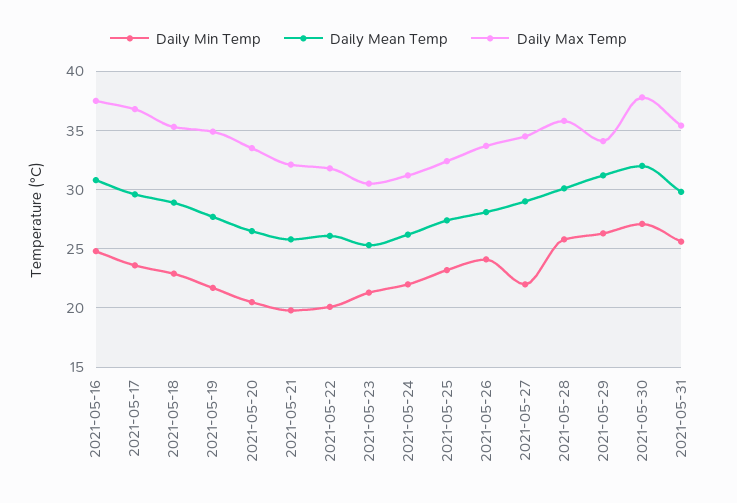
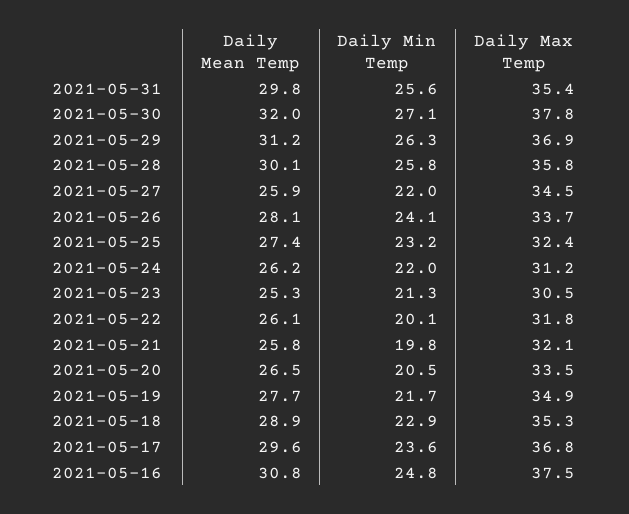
Daily Mean Temp, 2021-05-27: 29 -> 25.9
Daily Max Temp, 2021-05-29: 34 -> 36.9

